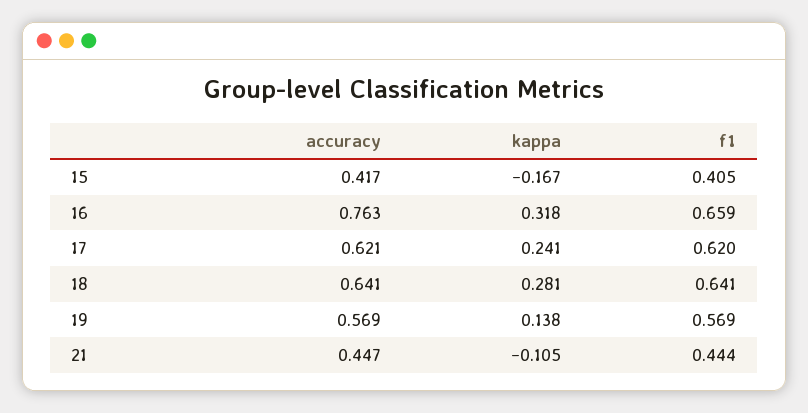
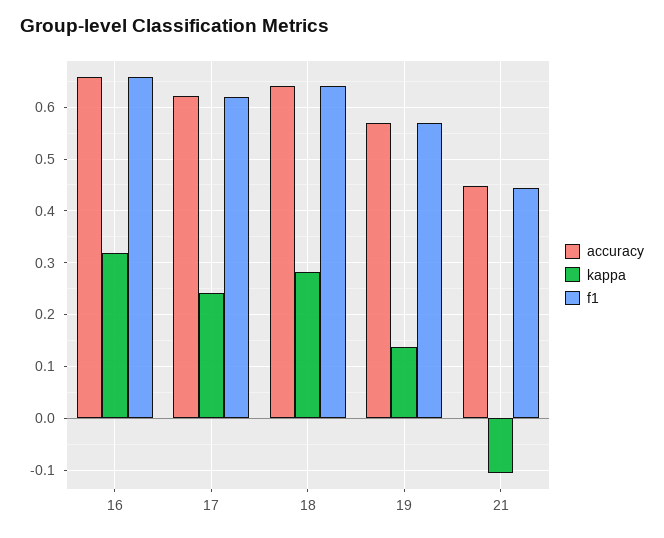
accuracy, 15: 0.417 -> none
kappa, 15: -0.167 -> none
f1, 15: 0.405 -> none
accuracy, 16: 0.763 -> 0.66

